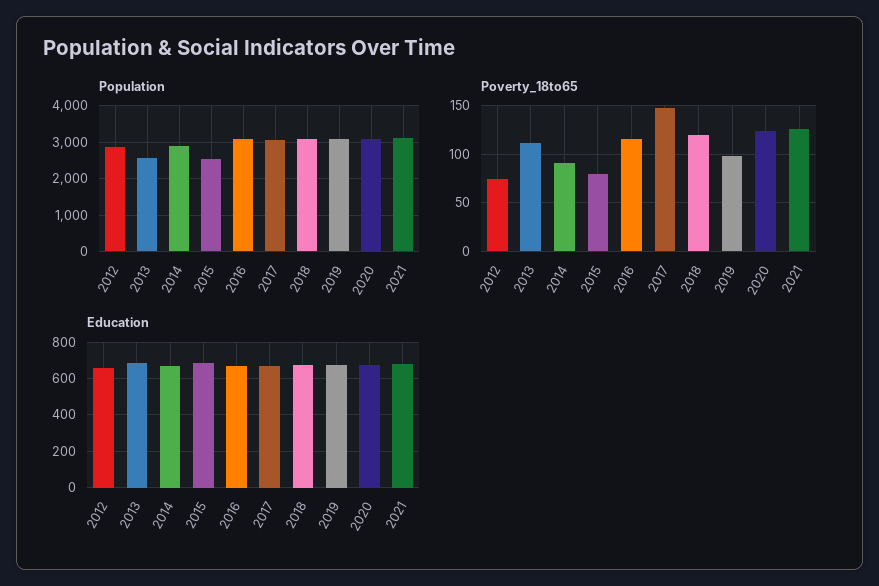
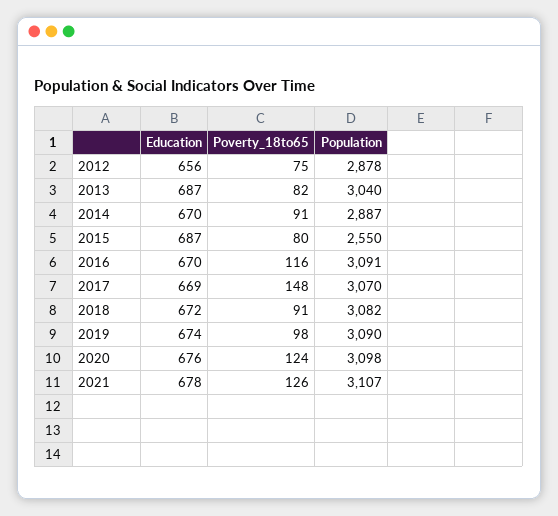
Population, 2013: 2600 -> 3040
Poverty_18to65, 2013: 110 -> 82
Poverty_18to65, 2018: 120 -> 91

